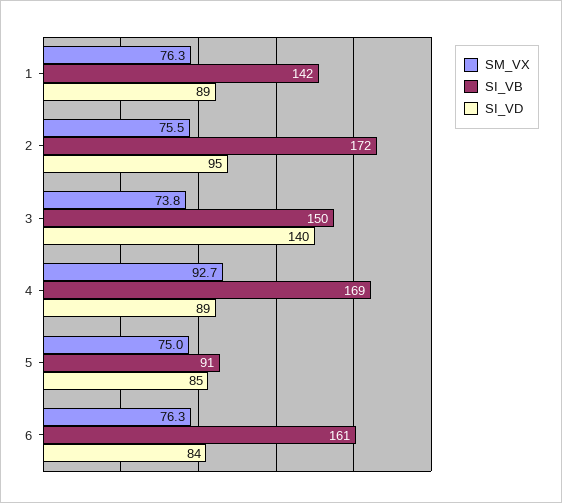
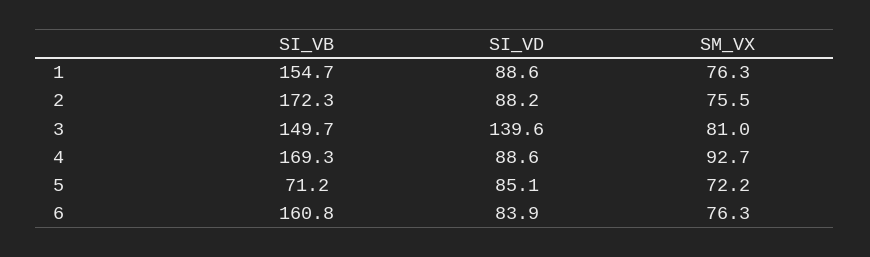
SI_VB, 1: 142 -> 154.7
SI_VD, 2: 95 -> 88.2
SM_VX, 3: 73.8 -> 81
SM_VX, 5: 75 -> 72.2
SI_VB, 5: 91 -> 71.2

